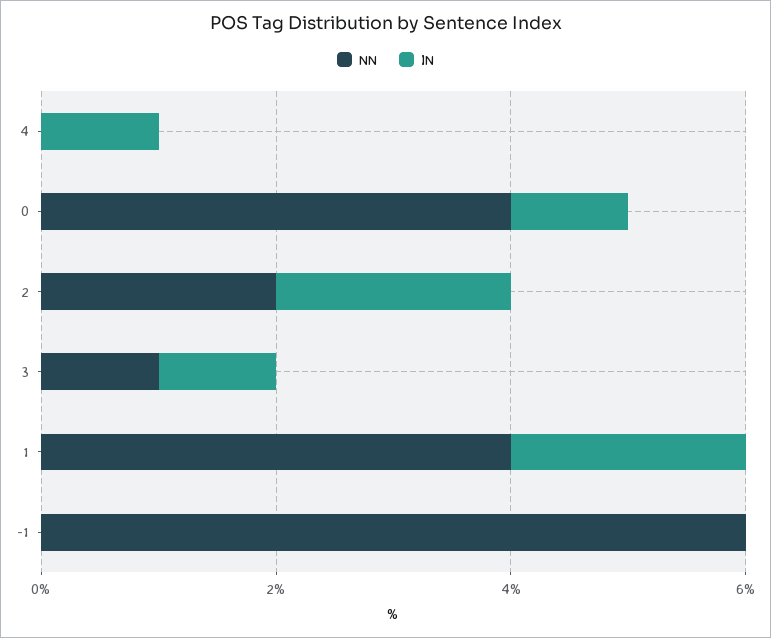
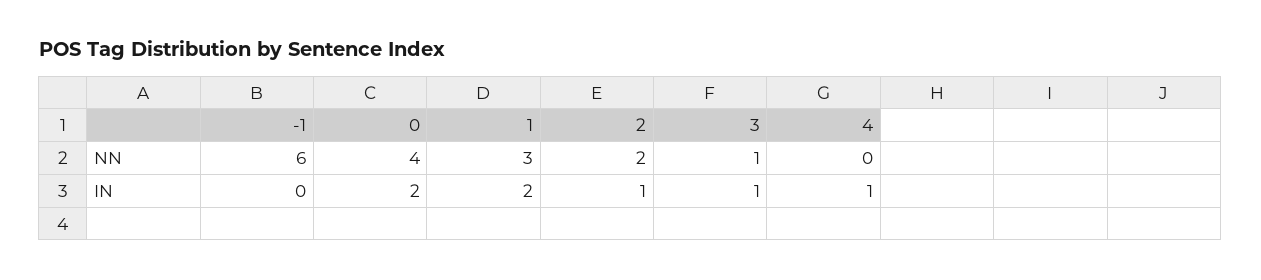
IN, 0: 1 -> 2
IN, 2: 2 -> 1
NN, 1: 4 -> 3

